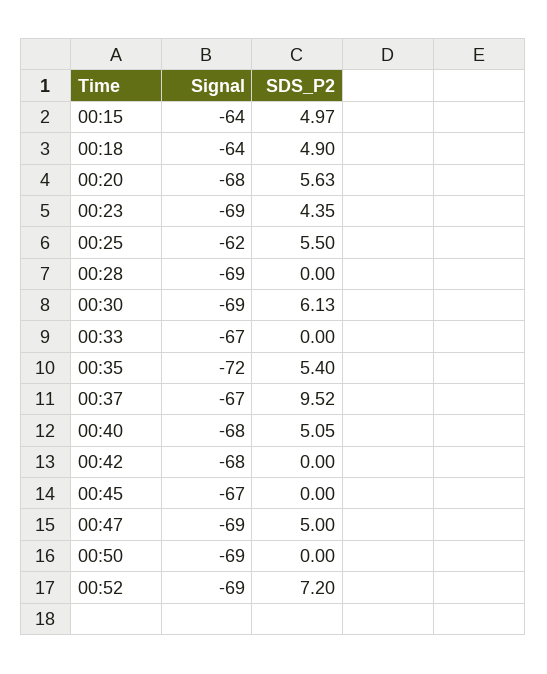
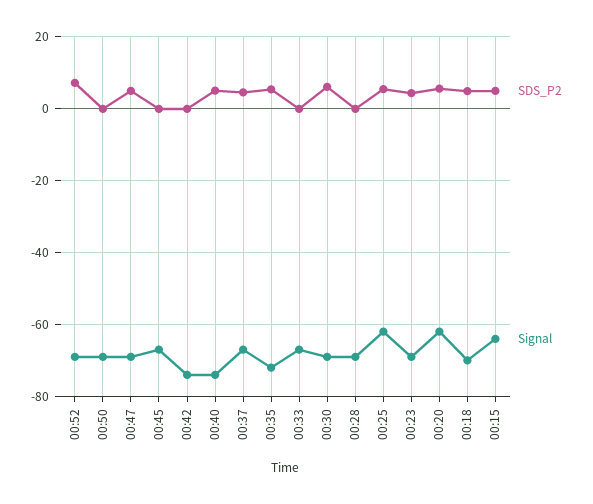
Signal, 00:18: -64 -> -70
Signal, 00:20: -68 -> -62
SDS_P2, 00:37: 9.52 -> 4
Signal, 00:40: -68 -> -74
Signal, 00:42: -68 -> -74

